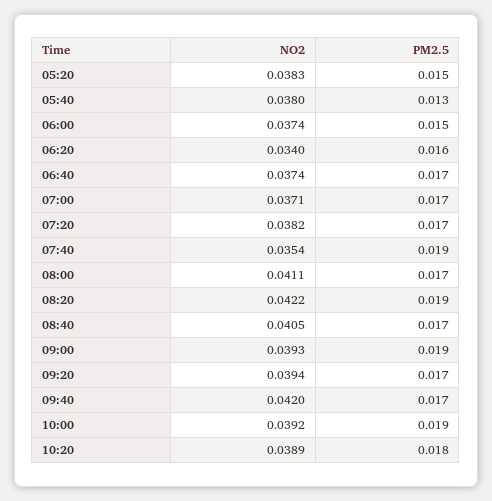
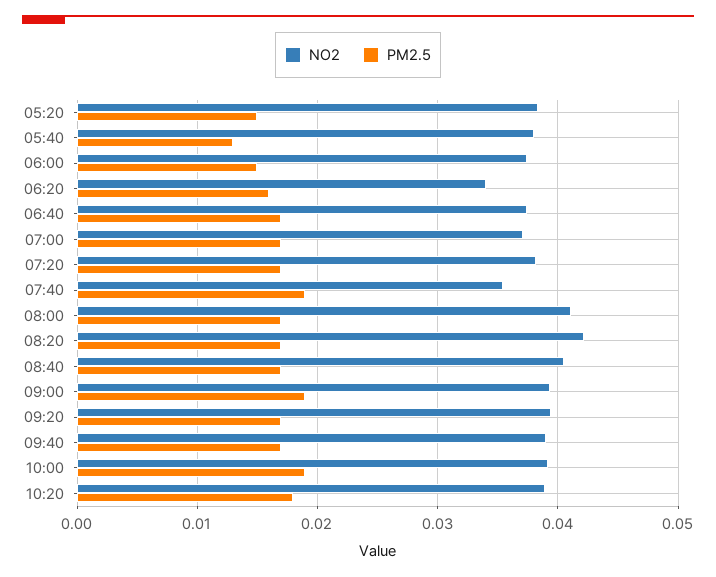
PM2.5, 08:20: 0.019 -> 0.017
NO2, 09:40: 0.042 -> 0.039

